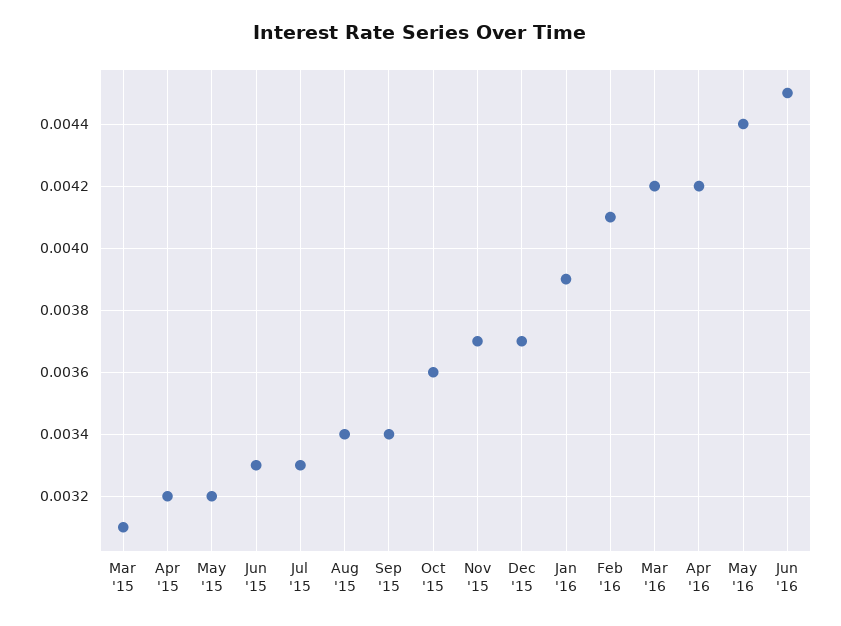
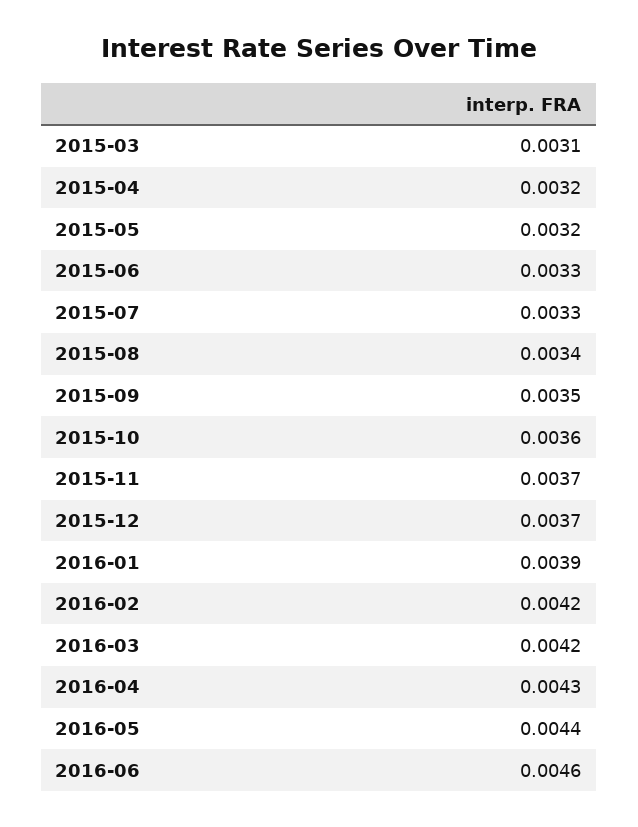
Sep '15: 0.0034 -> 0.0035
Feb '16: 0.0041 -> 0.0042
Apr '16: 0.0042 -> 0.0043
Jun '16: 0.0045 -> 0.0046

